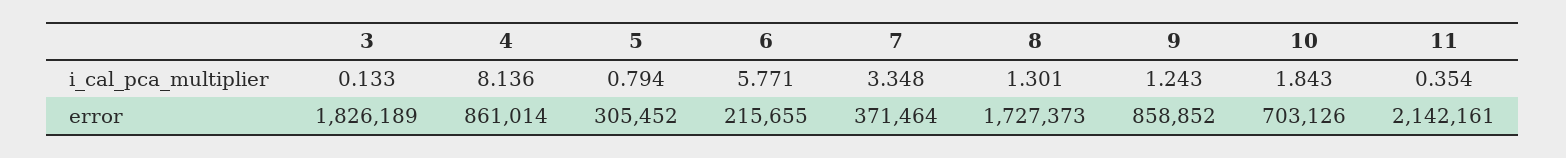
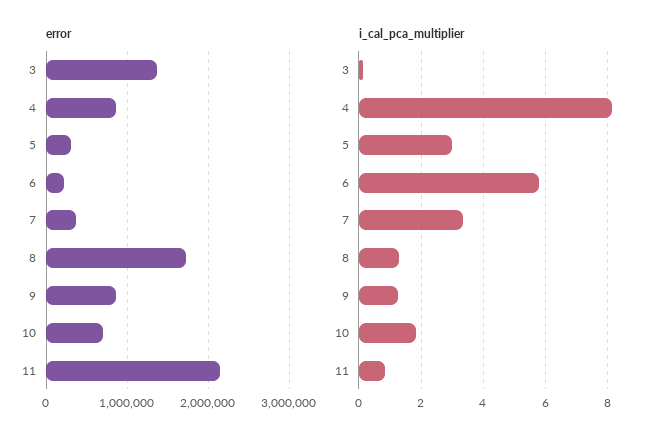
i_cal_pca_multiplier, 5: 0.794 -> 3
i_cal_pca_multiplier, 11: 0.354 -> 0.8
error, 3: 1826189 -> 1400000

